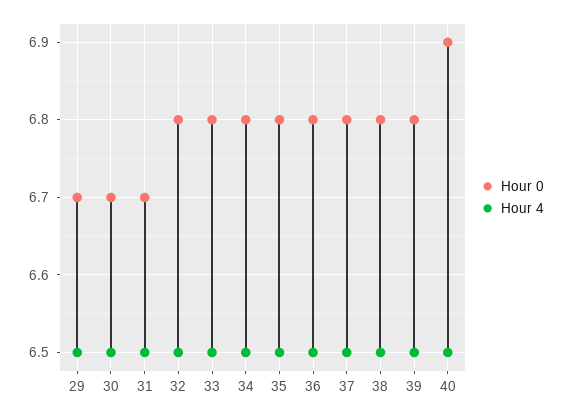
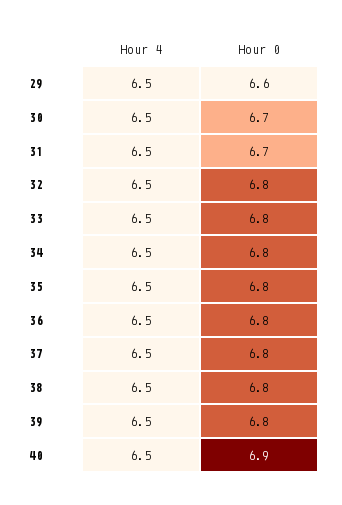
Hour 0, 29: 6.7 -> 6.6

